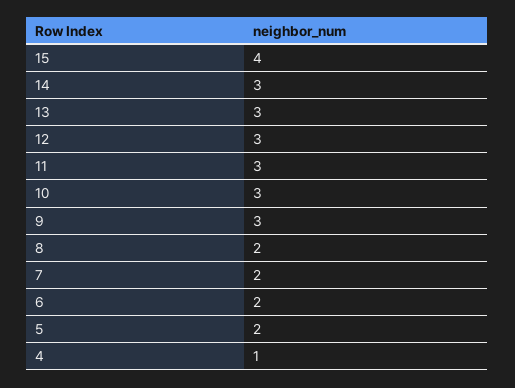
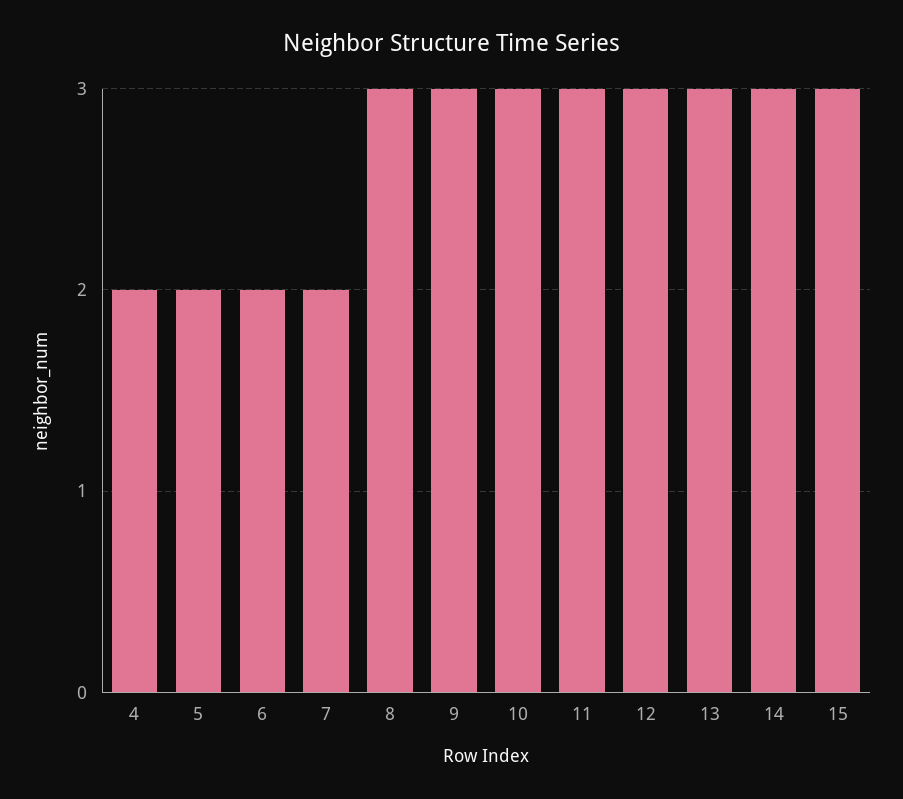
15: 4 -> 3
8: 2 -> 3
4: 1 -> 2

